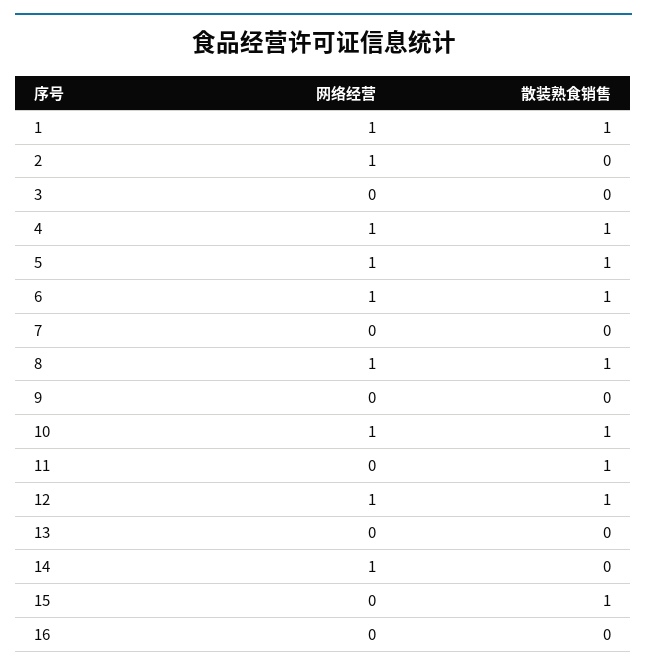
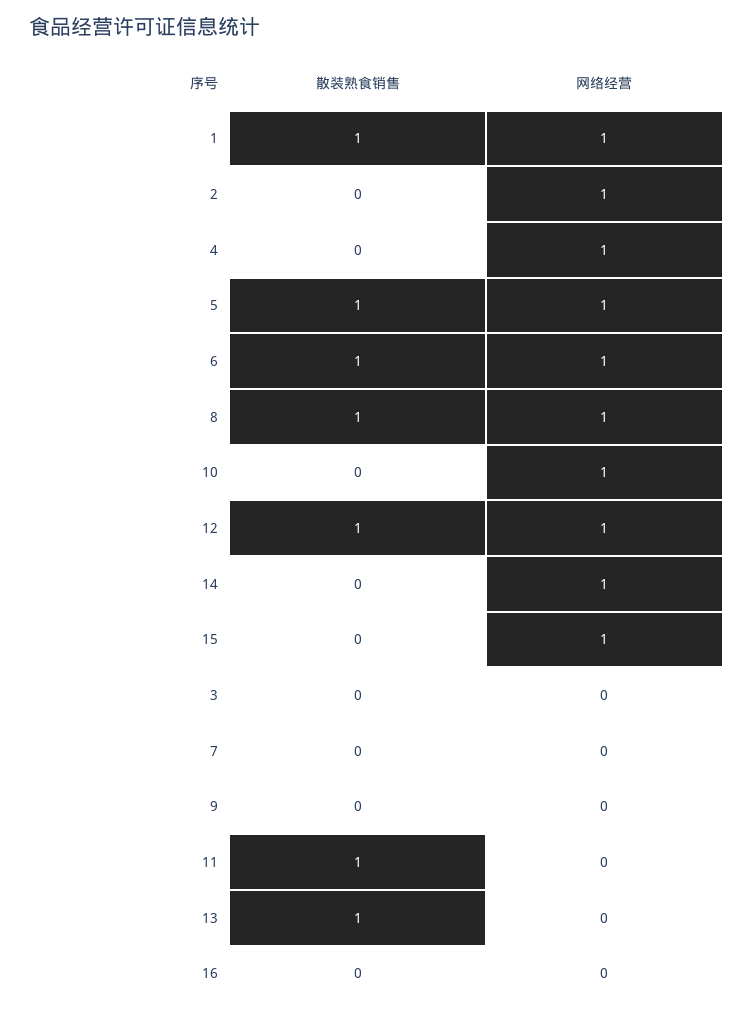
散装熟食销售, 4: 1 -> 0
散装熟食销售, 10: 1 -> 0
散装熟食销售, 13: 0 -> 1
网络经营, 15: 0 -> 1
散装熟食销售, 15: 1 -> 0

